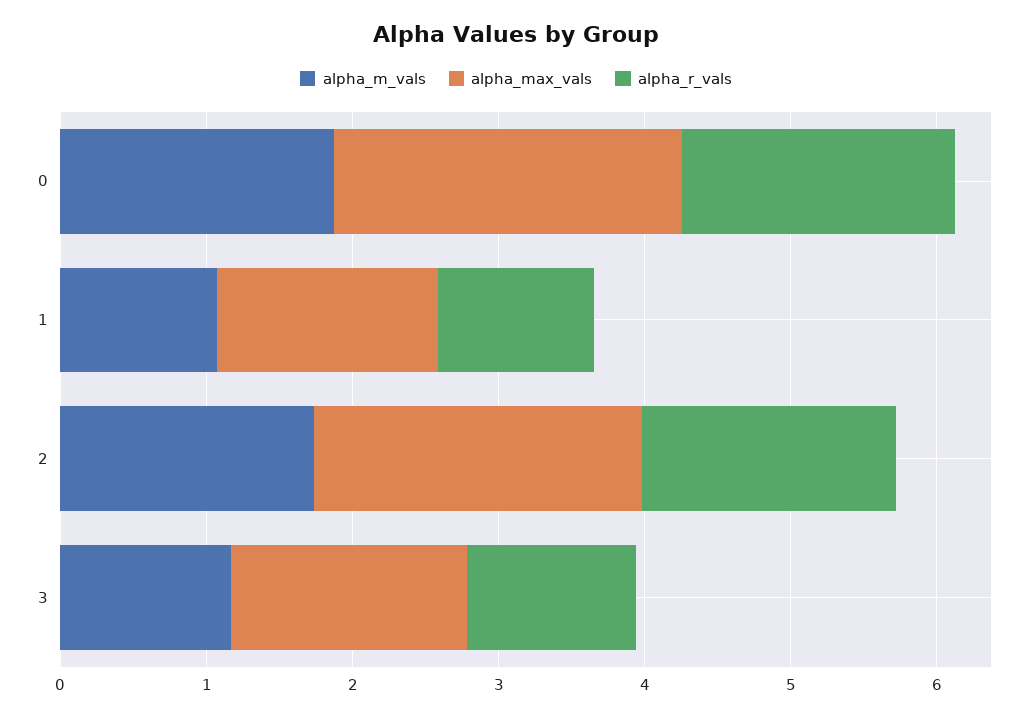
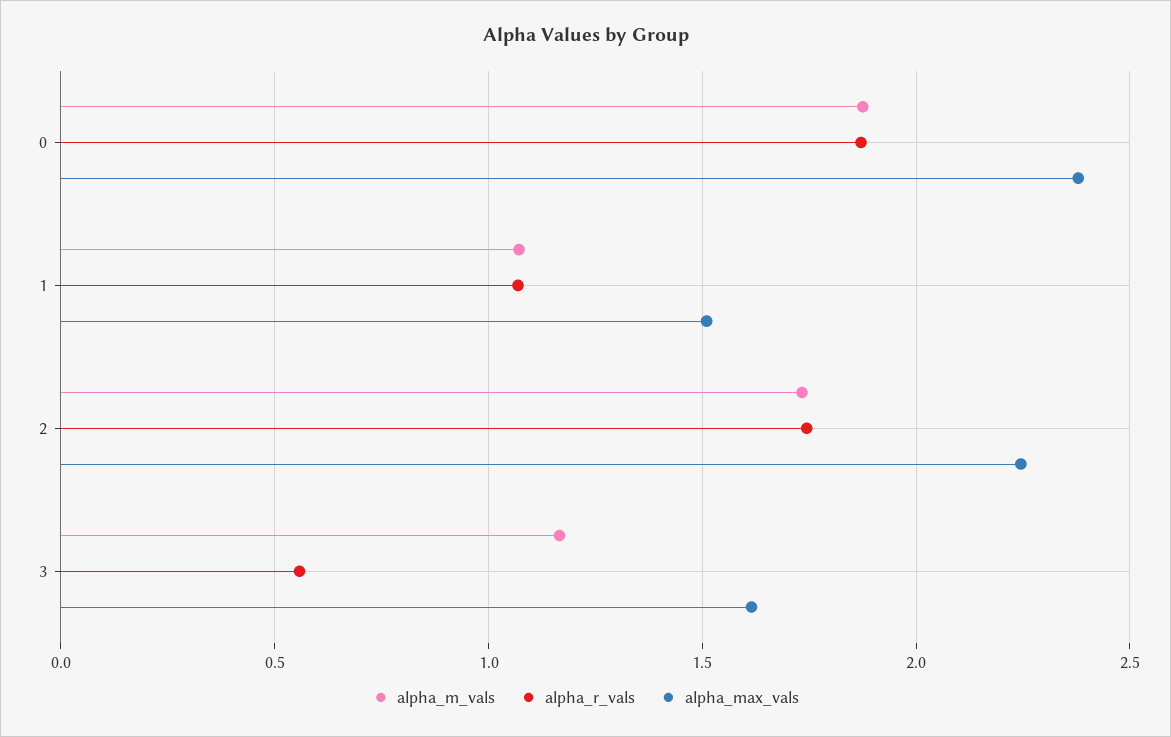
alpha_r_vals, 3: 1.2 -> 0.55

